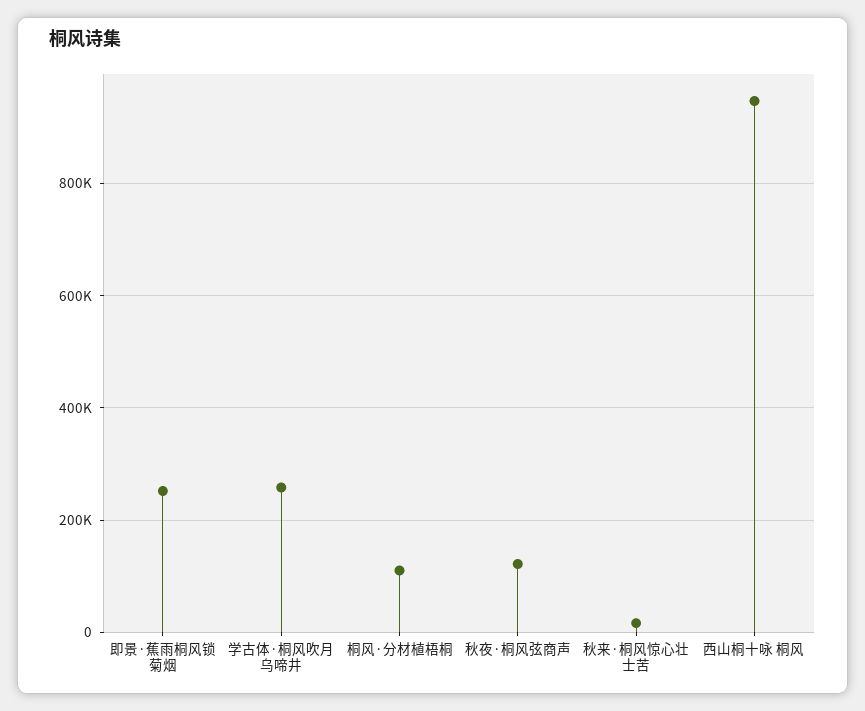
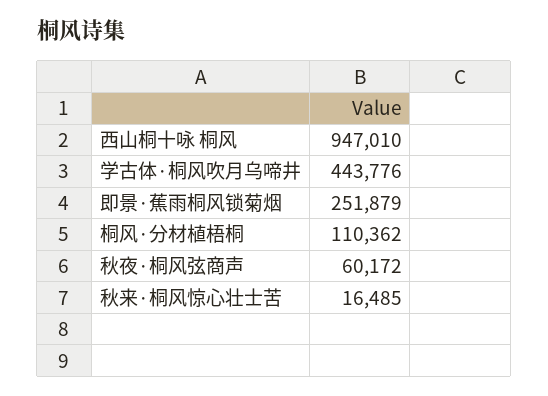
学古体·桐风吹月乌啼井: 260000 -> 443776
秋夜·桐风弦商声: 120000 -> 60172

